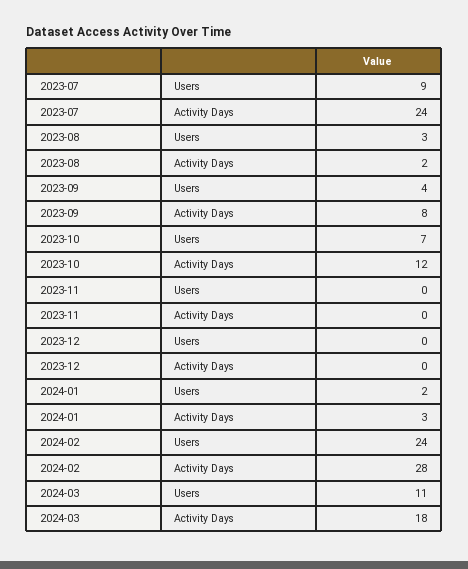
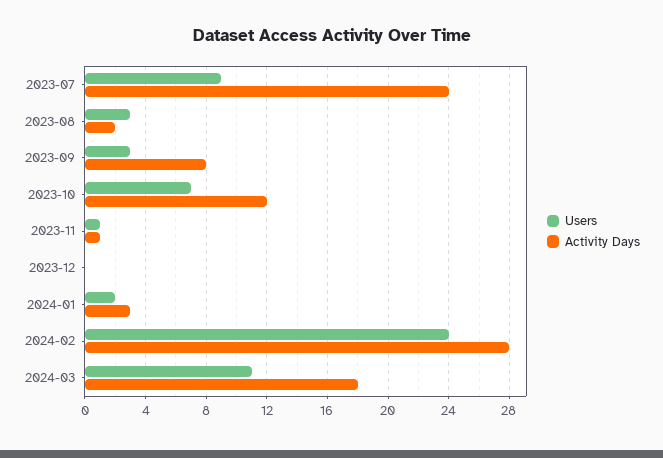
Users, 2023-09: 4 -> 3
Users, 2023-11: 0 -> 1
Activity Days, 2023-11: 0 -> 1

